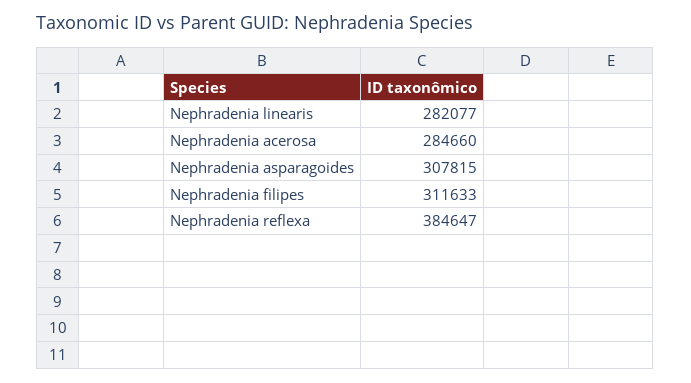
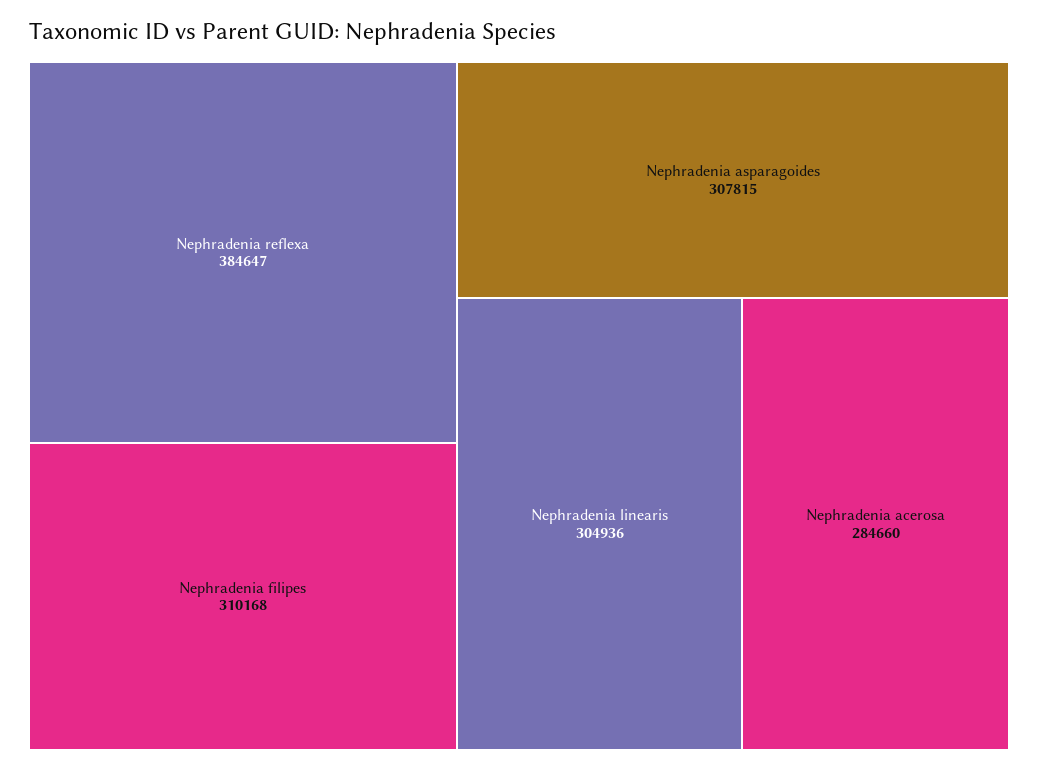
Nephradenia linearis: 282077 -> 304936
Nephradenia filipes: 311633 -> 310168

